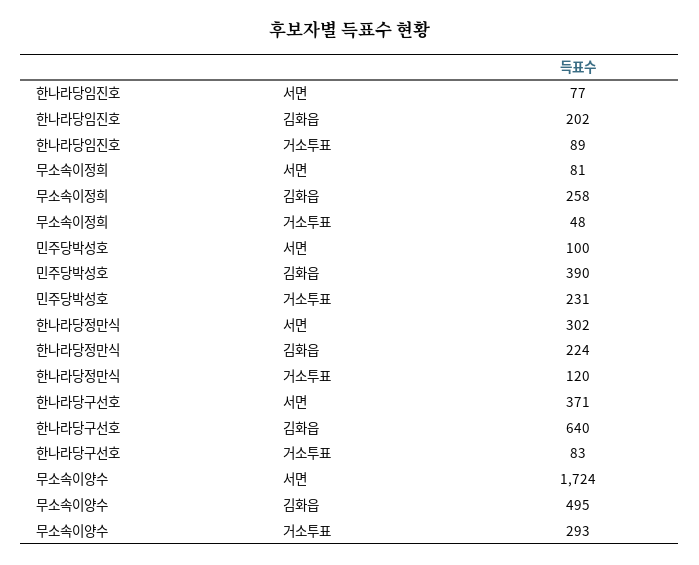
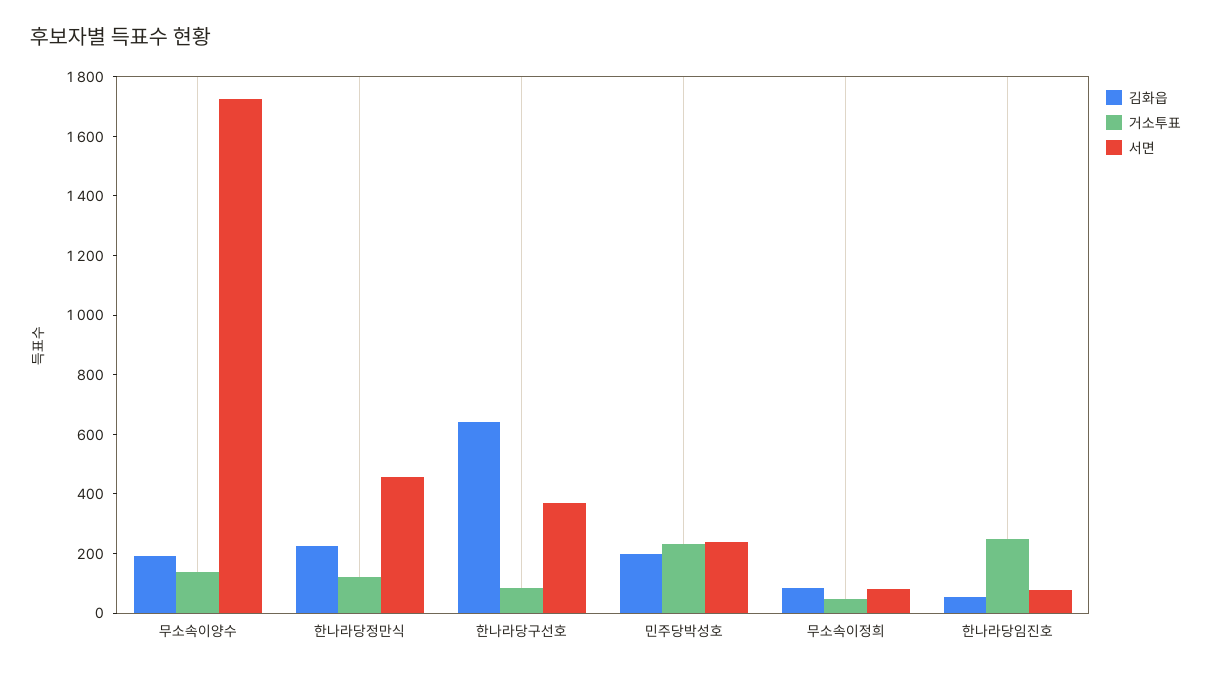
김화읍, 한나라당임진호: 202 -> 50
거소투표, 한나라당임진호: 89 -> 250
김화읍, 무소속이정희: 258 -> 100
서면, 민주당박성호: 100 -> 250
김화읍, 민주당박성호: 390 -> 200
서면, 한나라당정만식: 302 -> 450
김화읍, 무소속이양수: 495 -> 200
거소투표, 무소속이양수: 293 -> 150

